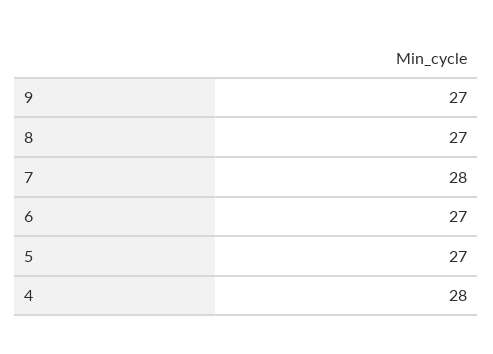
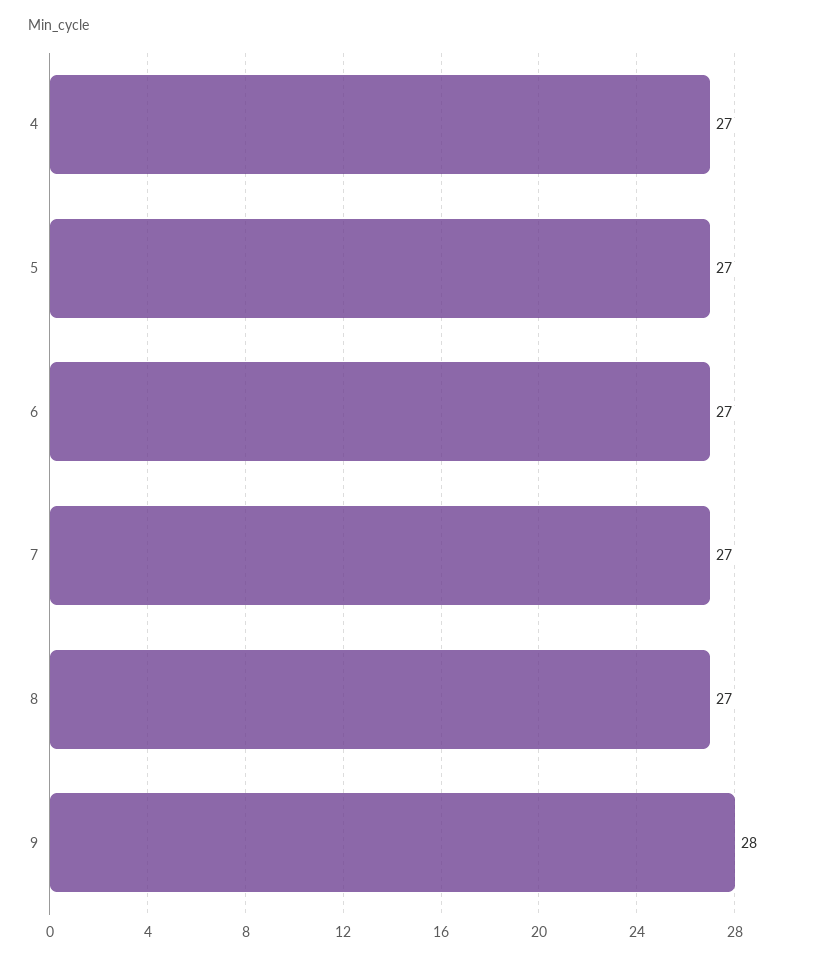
9: 27 -> 28
7: 28 -> 27
4: 28 -> 27

